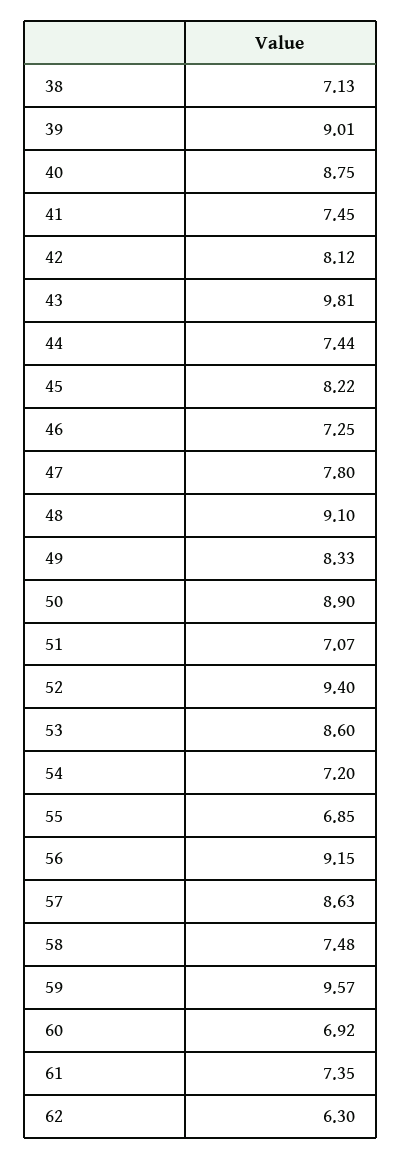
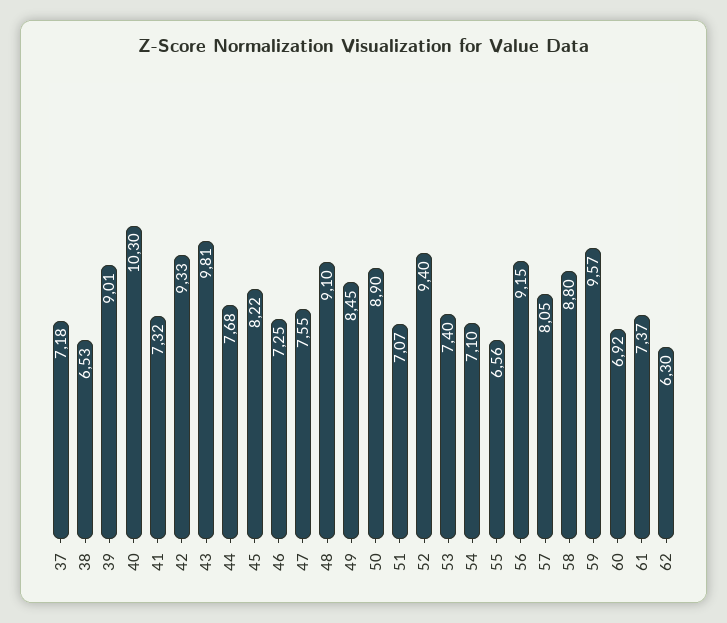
38: 7.13 -> 6.53
40: 8.75 -> 10.3
41: 7.45 -> 7.32
42: 8.12 -> 9.33
44: 7.44 -> 7.68
47: 7.8 -> 7.55
49: 8.33 -> 8.45
53: 8.6 -> 7.4
54: 7.2 -> 7.1
55: 6.85 -> 6.56
57: 8.63 -> 8.05
58: 7.48 -> 8.8
61: 7.35 -> 7.37
37: none -> 7.18

